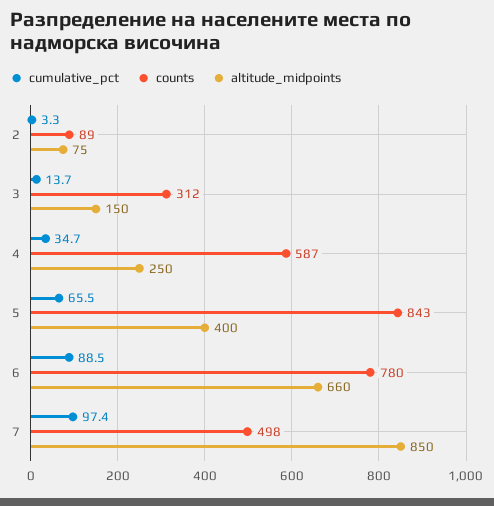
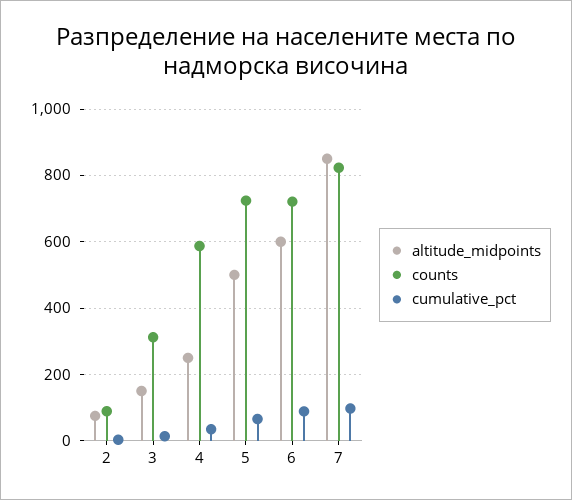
counts, 5: 843 -> 720
altitude_midpoints, 5: 400 -> 500
counts, 6: 780 -> 720
altitude_midpoints, 6: 660 -> 600
counts, 7: 498 -> 820

